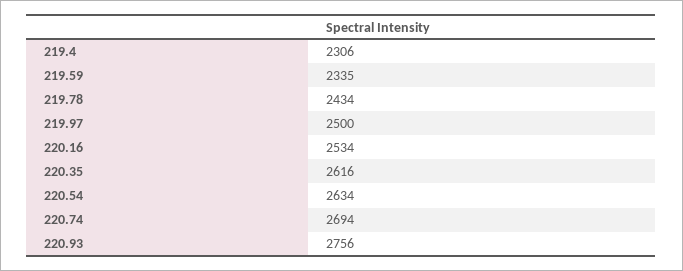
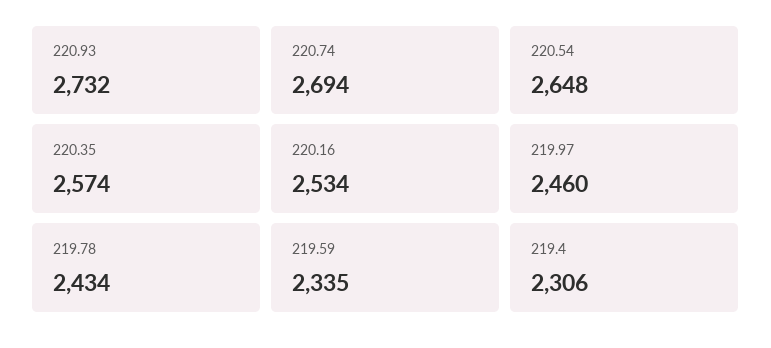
219.97: 2500 -> 2460
220.35: 2616 -> 2574
220.54: 2634 -> 2648
220.93: 2756 -> 2732

